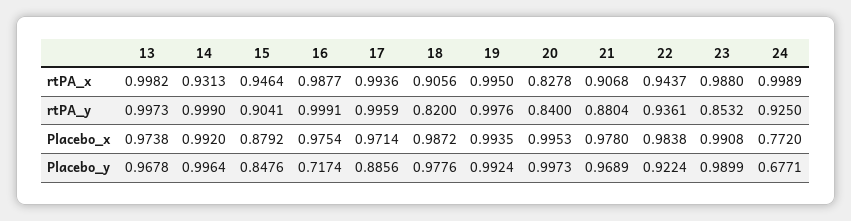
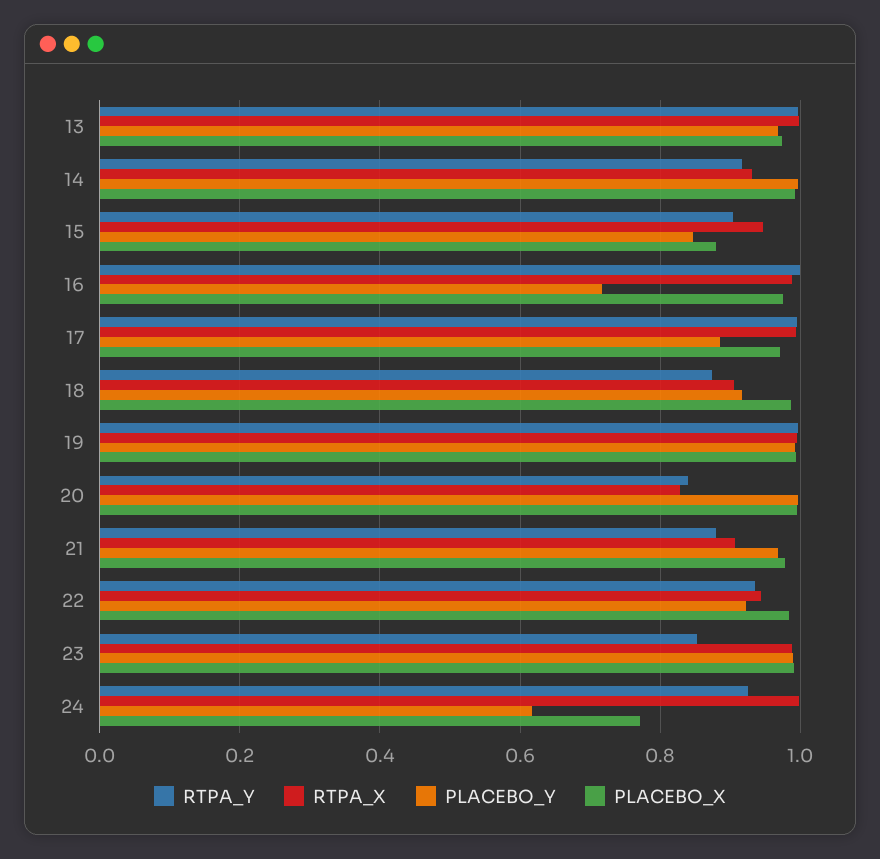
rtPA_y, 14: 0.999 -> 0.92
rtPA_y, 18: 0.82 -> 0.88
Placebo_y, 18: 0.9776 -> 0.92
Placebo_y, 24: 0.6771 -> 0.62

